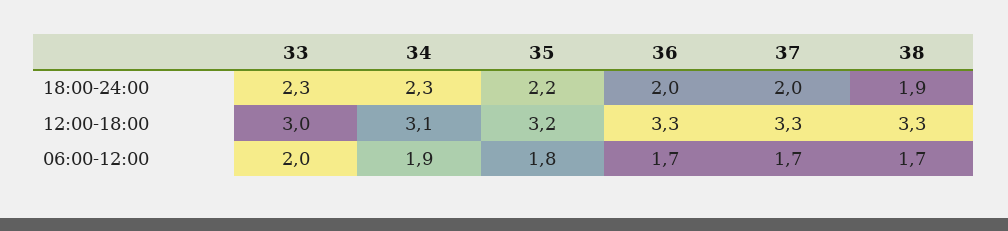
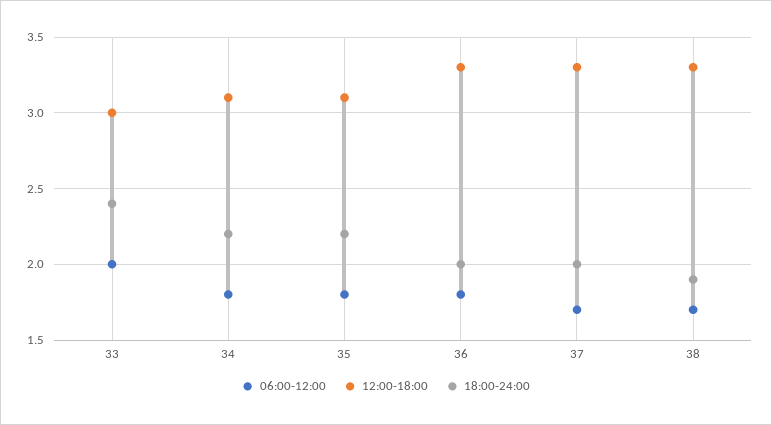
18:00-24:00, 33: 2.3 -> 2.4
18:00-24:00, 34: 2.3 -> 2.2
12:00-18:00, 35: 3.2 -> 3.1
06:00-12:00, 34: 1.9 -> 1.8
06:00-12:00, 36: 1.7 -> 1.8

